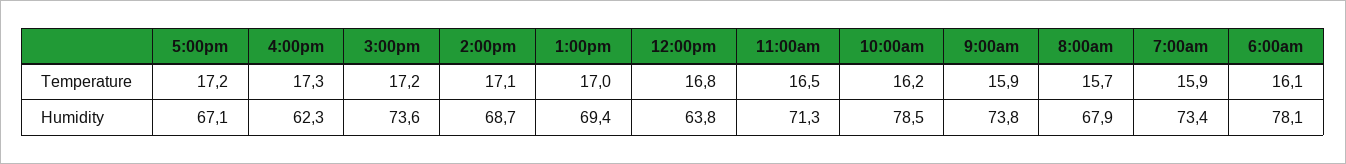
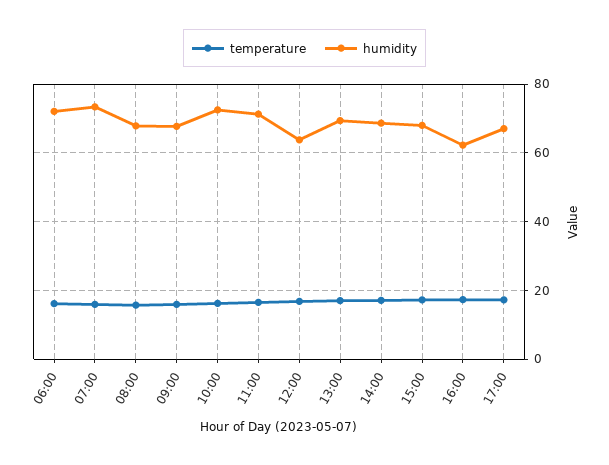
Humidity, 3:00pm: 73.6 -> 68
Humidity, 10:00am: 78.5 -> 72
Humidity, 9:00am: 73.8 -> 68
Humidity, 6:00am: 78.1 -> 72

